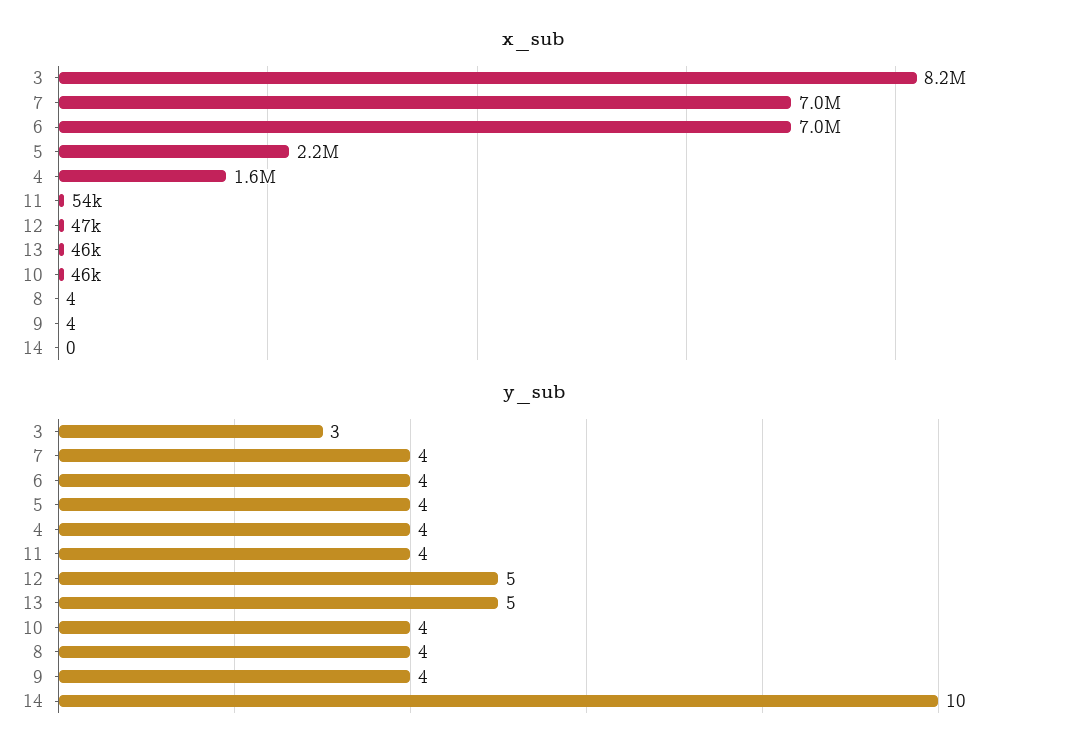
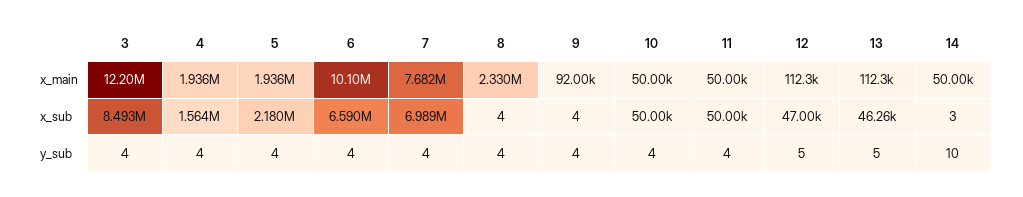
x_sub, 3: 8200000 -> 8493000
x_sub, 6: 7000000 -> 6590000
x_sub, 11: 54000 -> 50000
x_sub, 10: 46000 -> 50000
x_sub, 14: 0 -> 3
y_sub, 3: 3 -> 4
x_main, 3: none -> 12200000
x_main, 4: none -> 1936000
x_main, 5: none -> 1936000
x_main, 6: none -> 10100000
x_main, 7: none -> 7682000
x_main, 8: none -> 2330000
x_main, 9: none -> 92000
x_main, 10: none -> 50000
x_main, 11: none -> 50000
x_main, 12: none -> 112300
x_main, 13: none -> 112300
x_main, 14: none -> 50000

